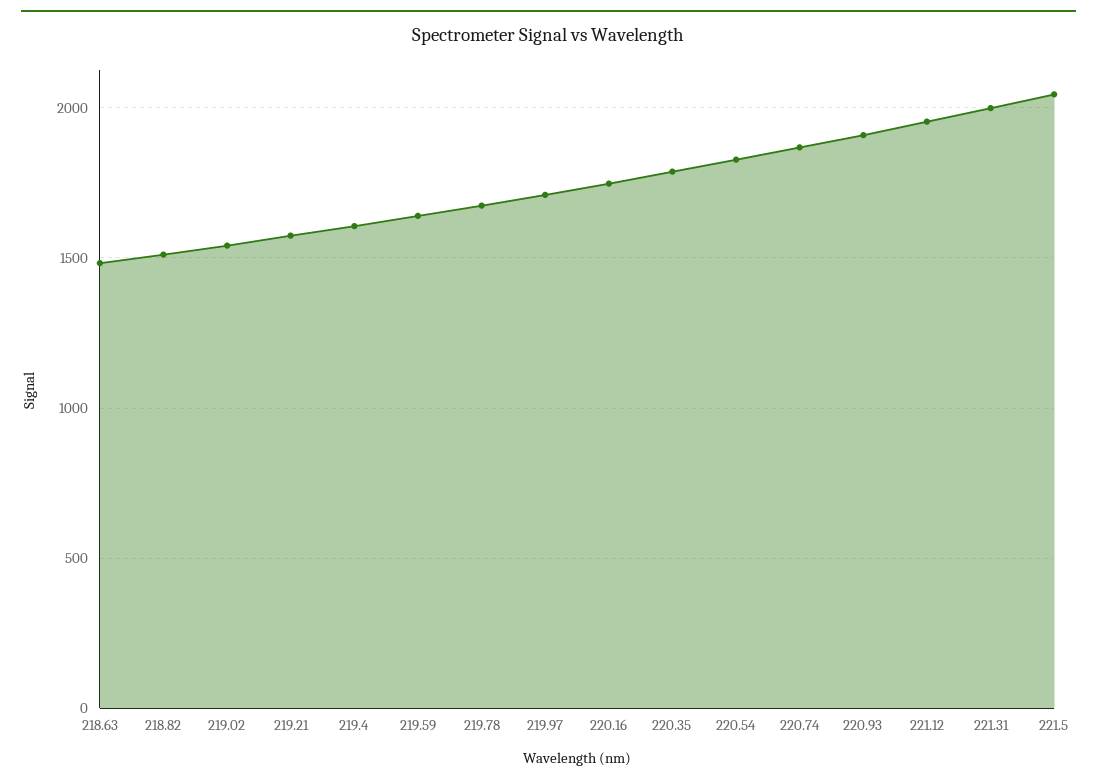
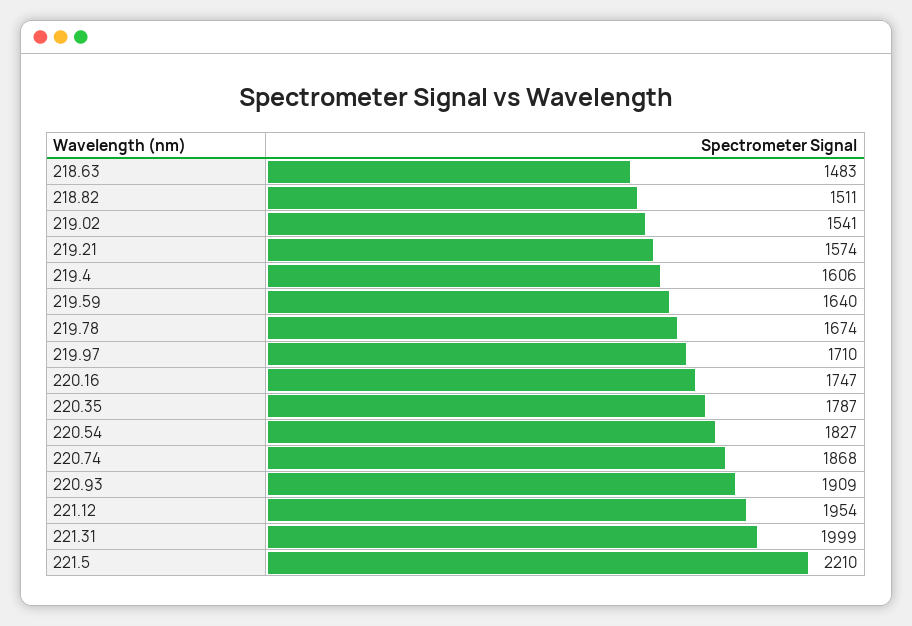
221.5: 2050 -> 2210

